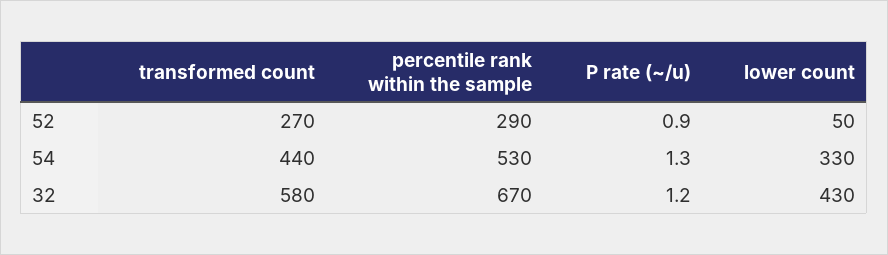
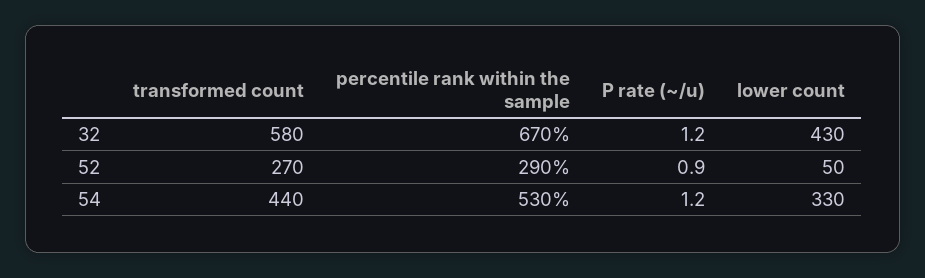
P rate (~/u), 54: 1.3 -> 1.2

